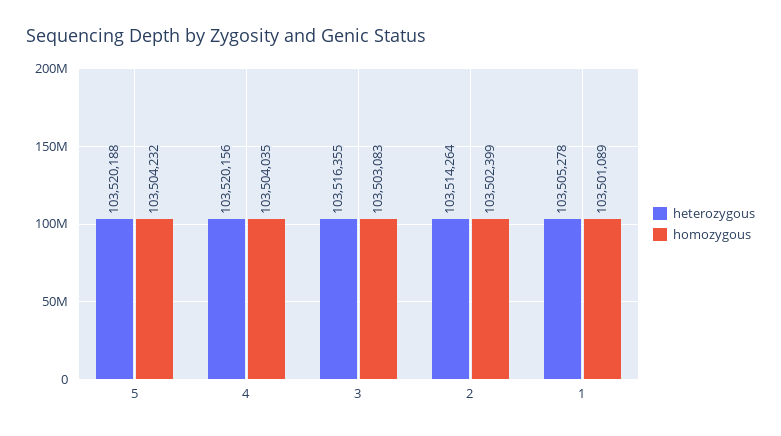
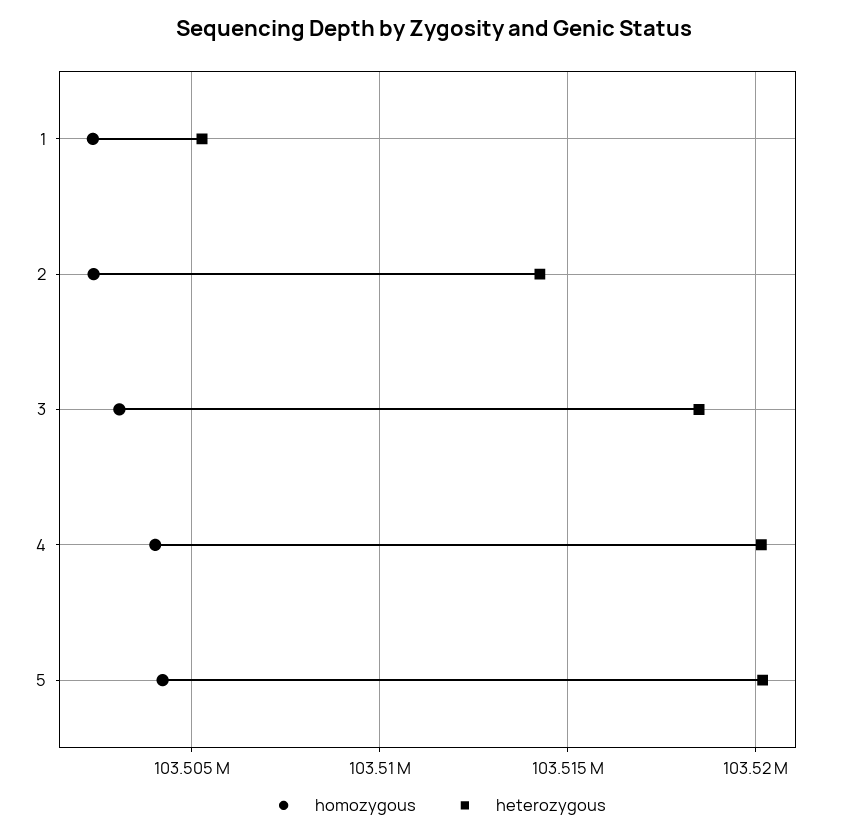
heterozygous, 3: 103516355 -> 103518500
homozygous, 1: 103501089 -> 103502500

